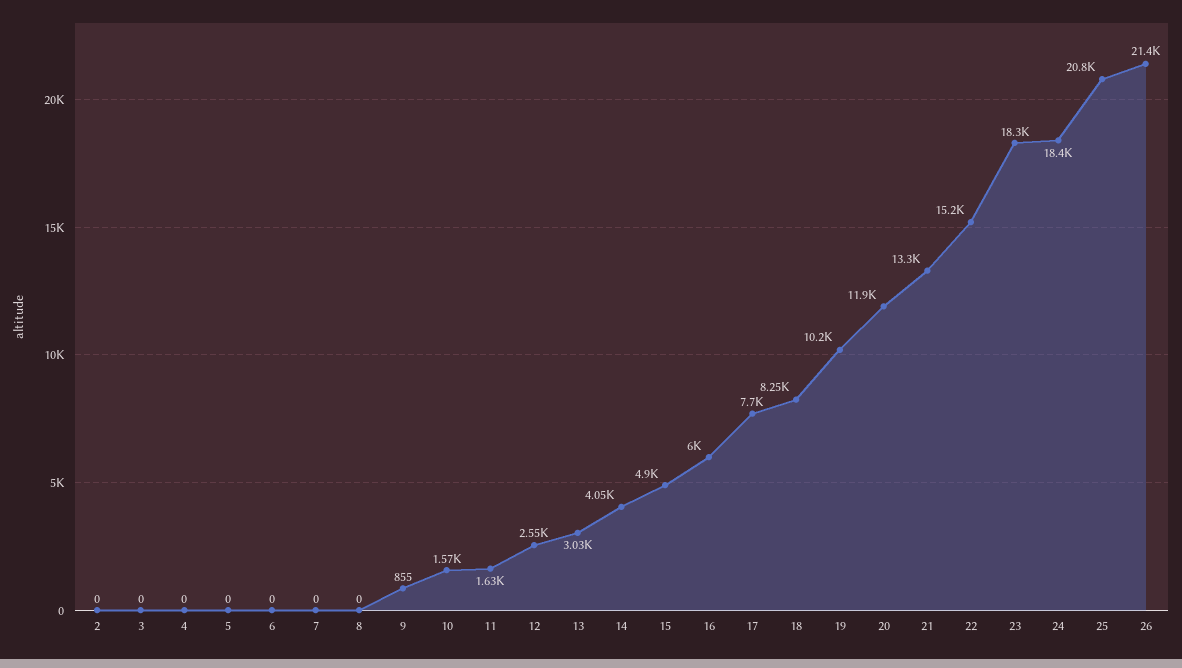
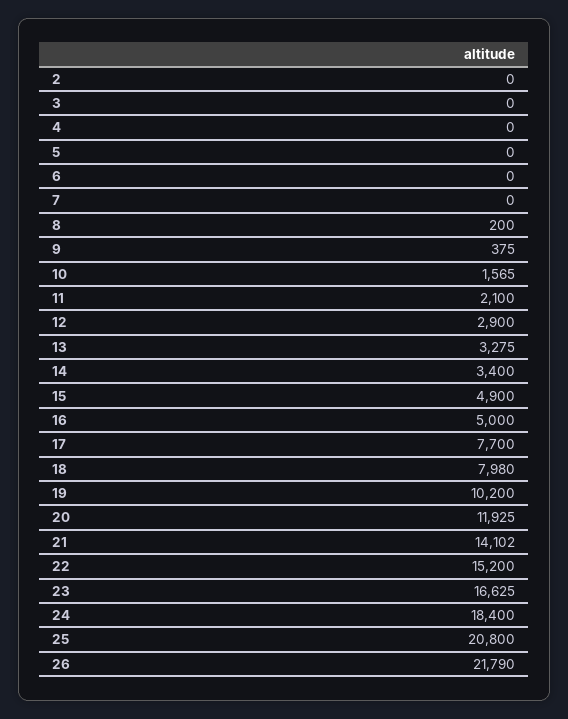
8: 0 -> 200
9: 855 -> 375
11: 1630 -> 2100
12: 2550 -> 2900
13: 3030 -> 3275
14: 4050 -> 3400
16: 6000 -> 5000
18: 8250 -> 7980
21: 13300 -> 14102
23: 18300 -> 16625
26: 21400 -> 21790

